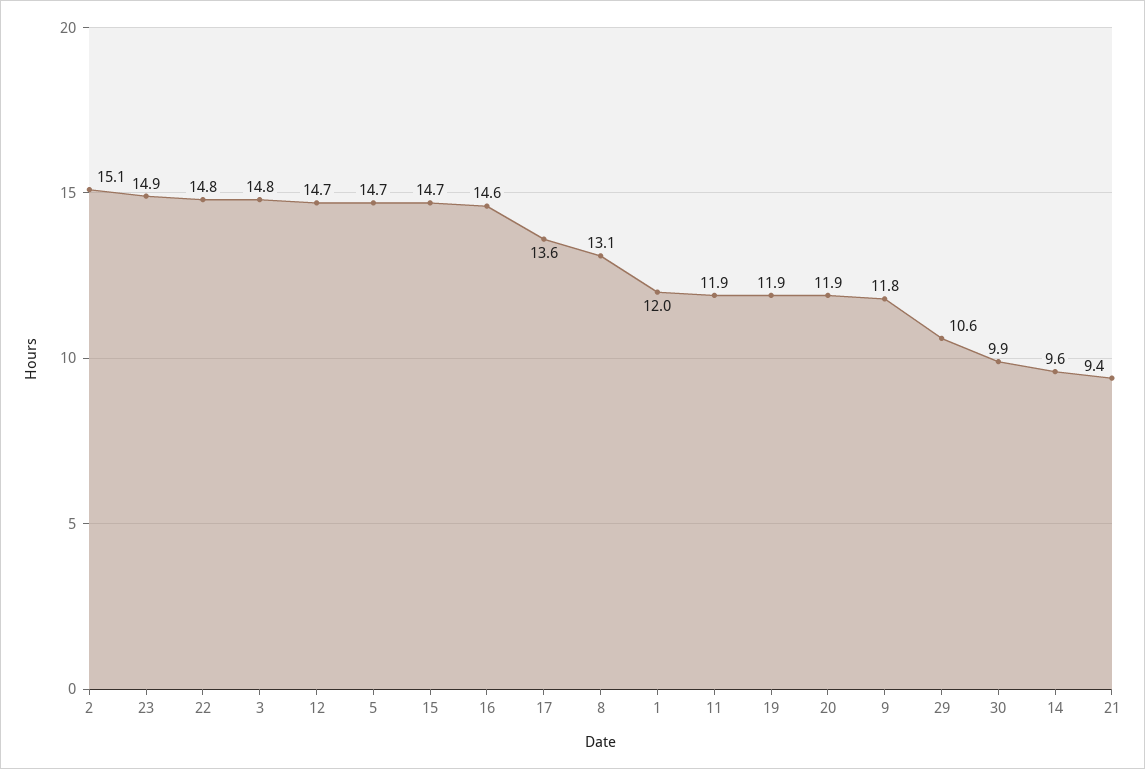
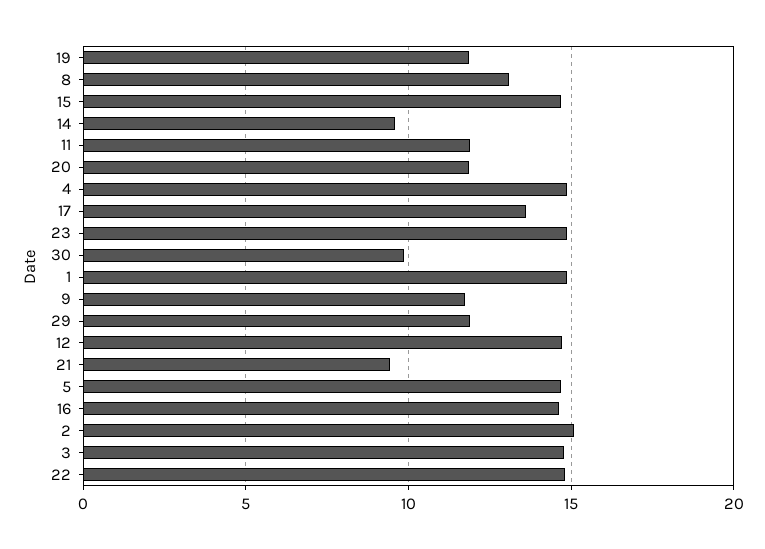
1: 12 -> 15
29: 10.6 -> 12
4: none -> 15

